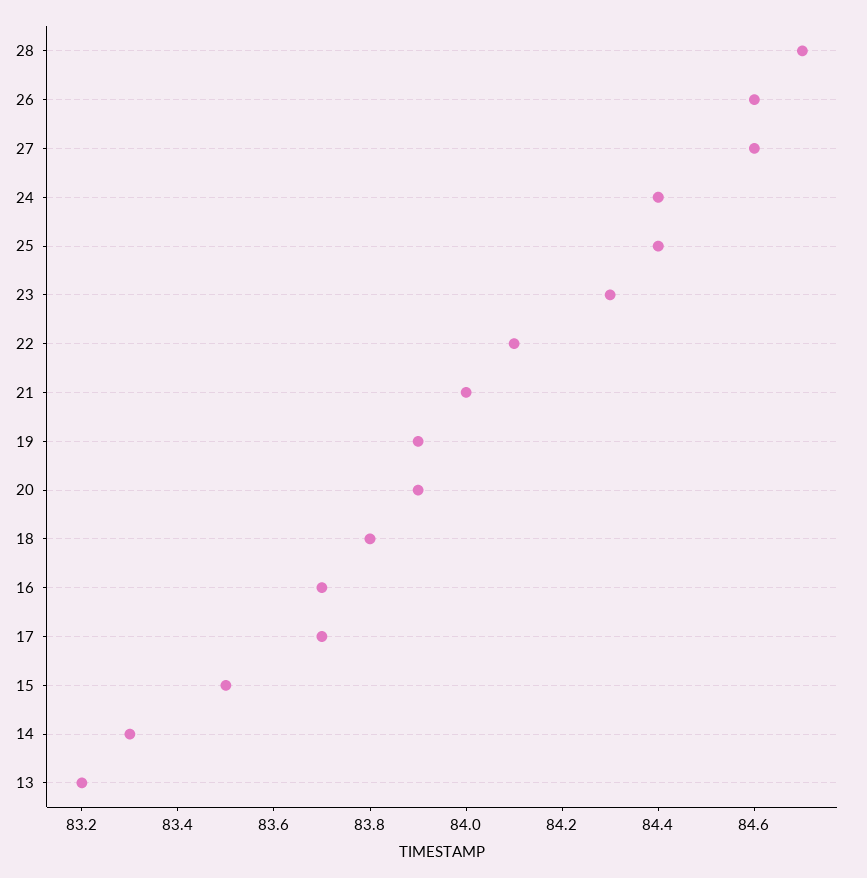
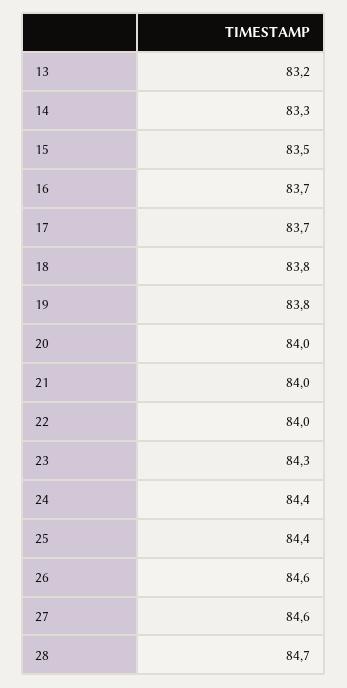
22: 84.1 -> 84
19: 83.9 -> 83.8
20: 83.9 -> 84

